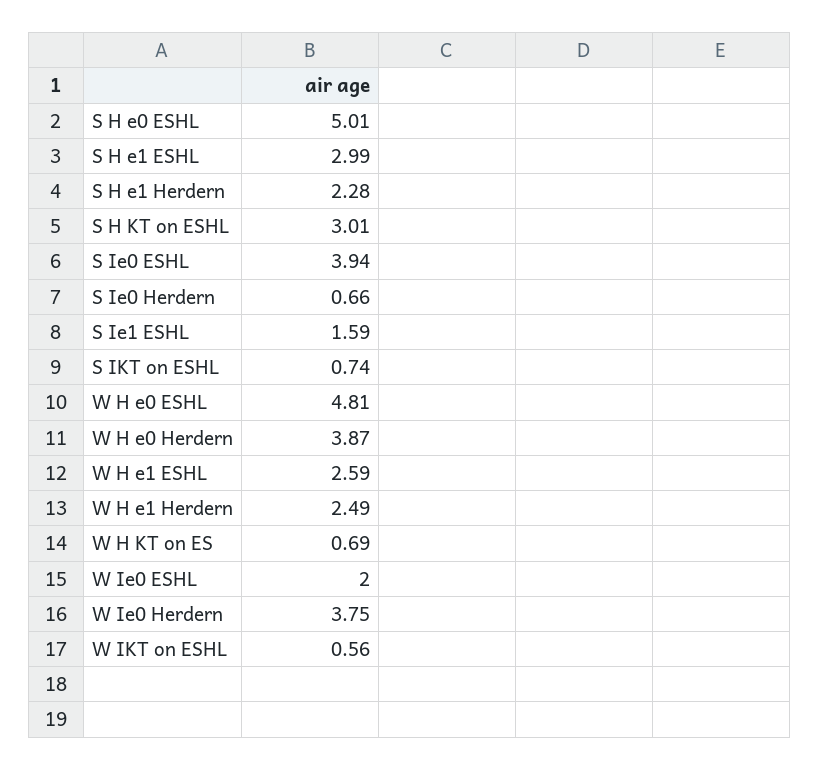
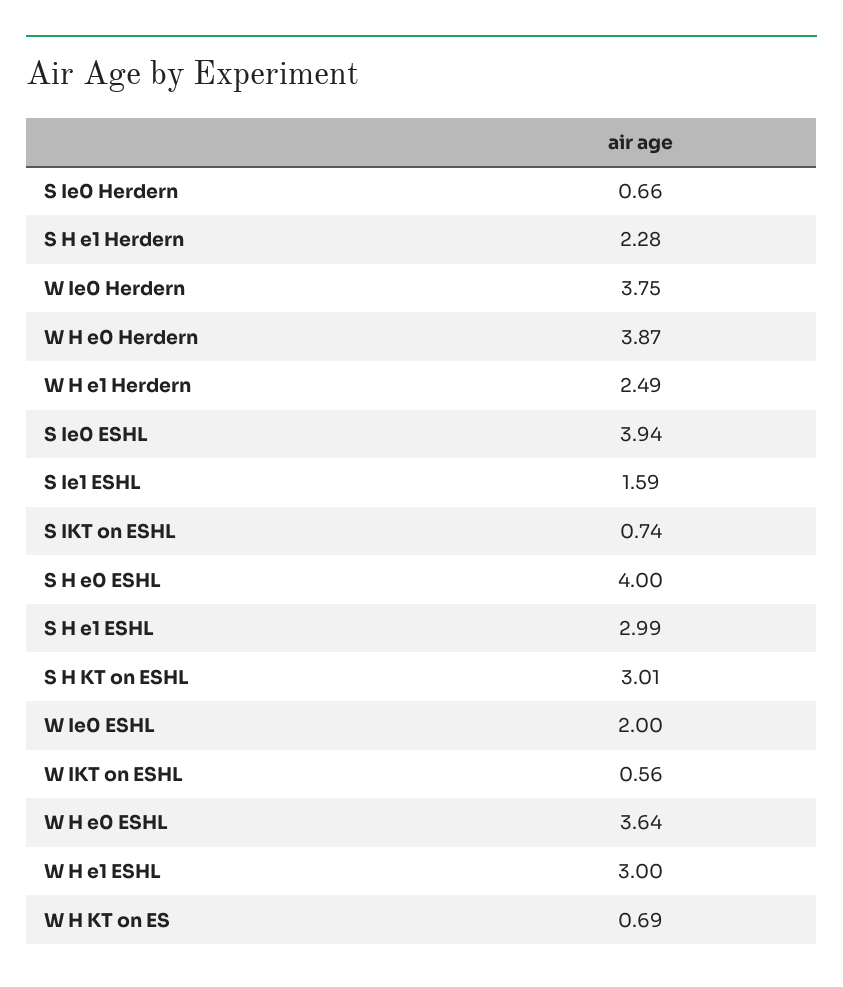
S H e0 ESHL: 5.01 -> 4
W H e0 ESHL: 4.81 -> 3.64
W H e1 ESHL: 2.59 -> 3

